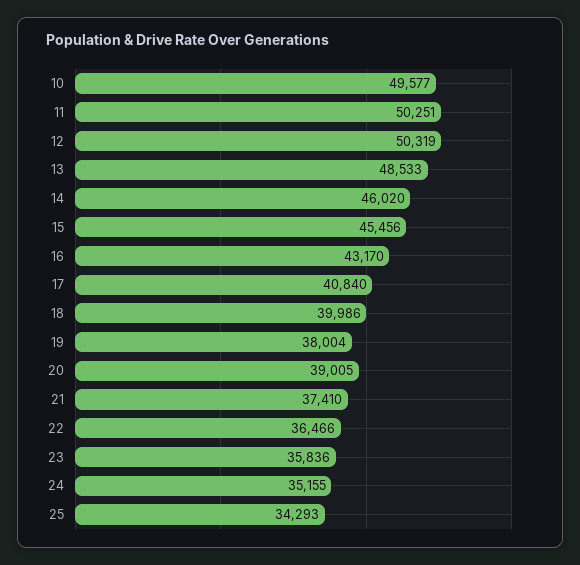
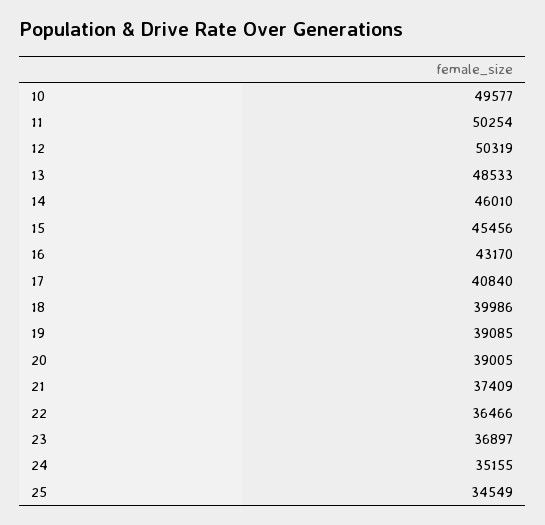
11: 50251 -> 50254
14: 46020 -> 46010
19: 38004 -> 39085
21: 37410 -> 37409
23: 35836 -> 36897
25: 34293 -> 34549

